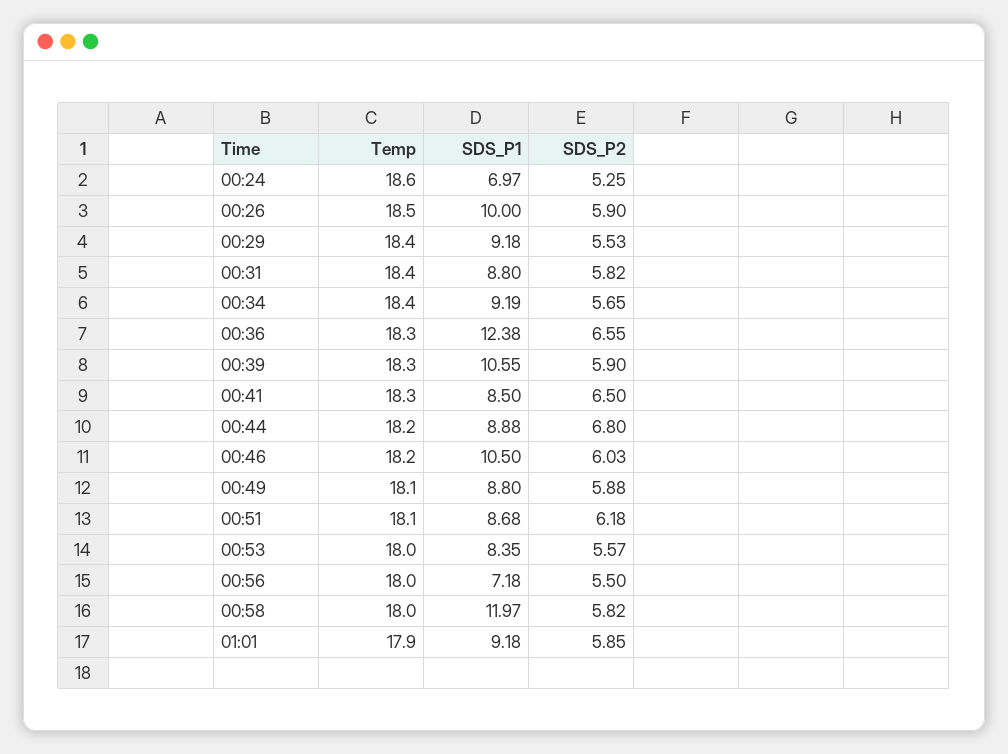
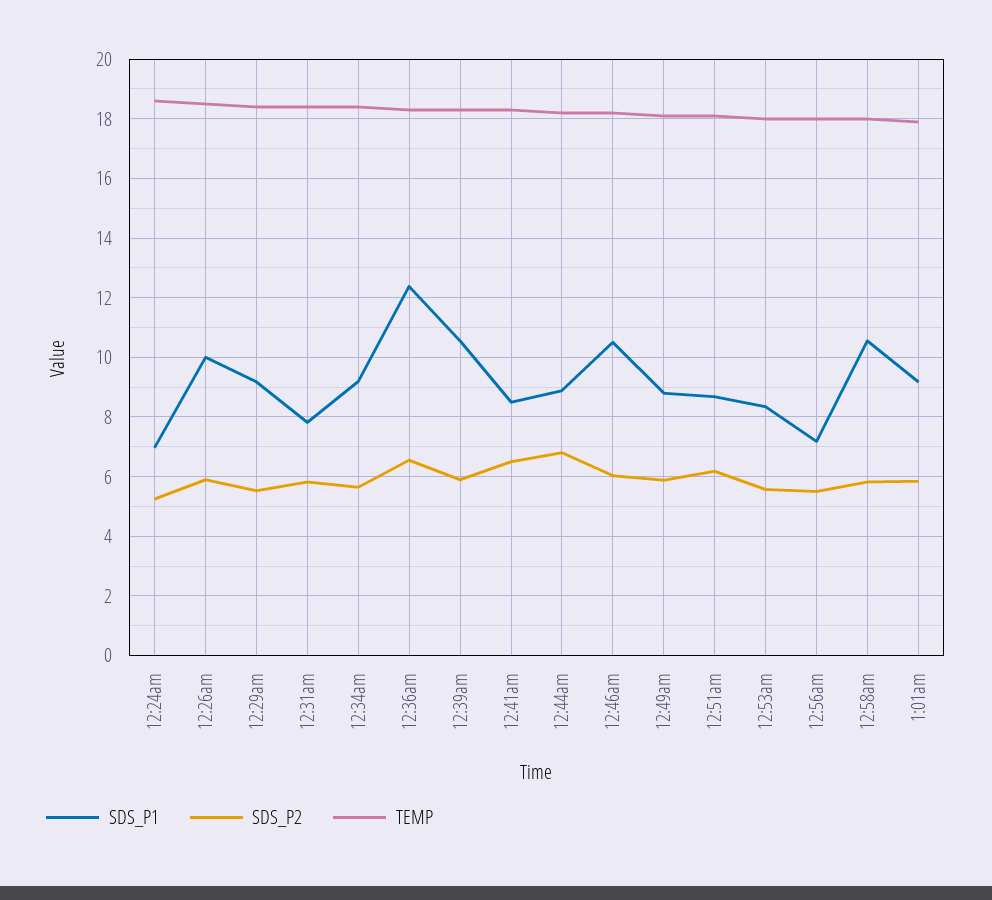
SDS_P1, 00:31: 8.8 -> 7.75
SDS_P1, 00:58: 11.97 -> 10.5

